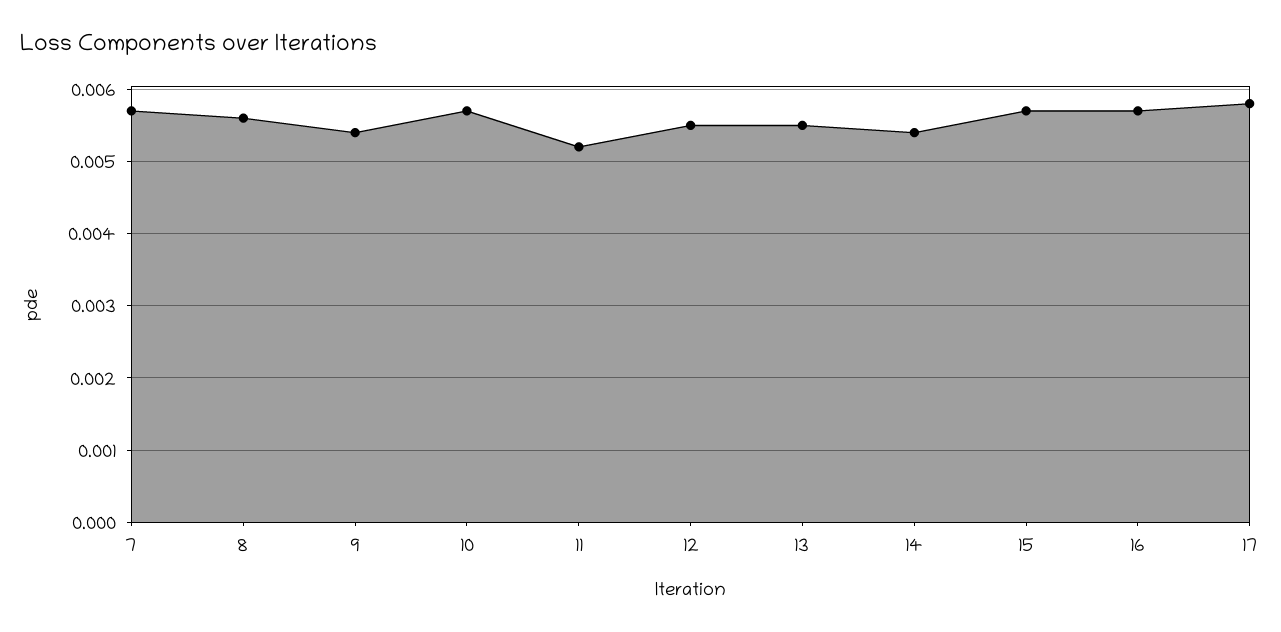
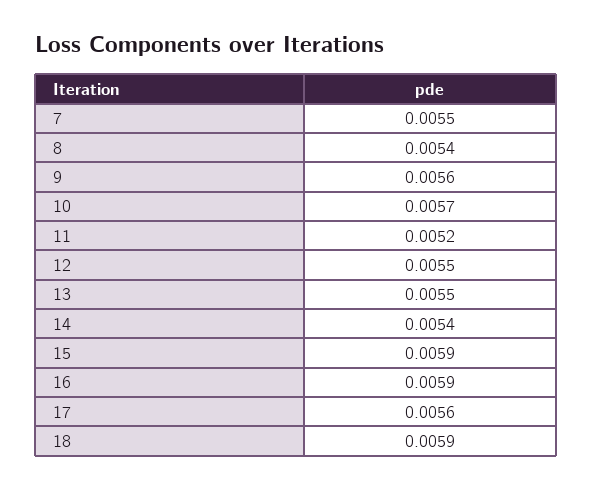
7: 0.0057 -> 0.0055
8: 0.0056 -> 0.0054
9: 0.0054 -> 0.0056
15: 0.0057 -> 0.0059
16: 0.0057 -> 0.0059
17: 0.0058 -> 0.0056
18: none -> 0.0059

